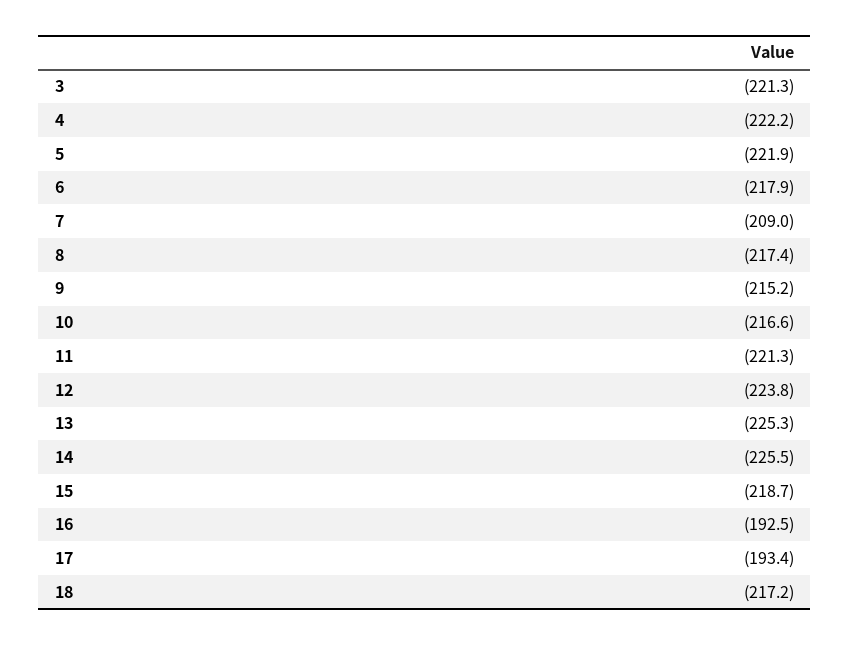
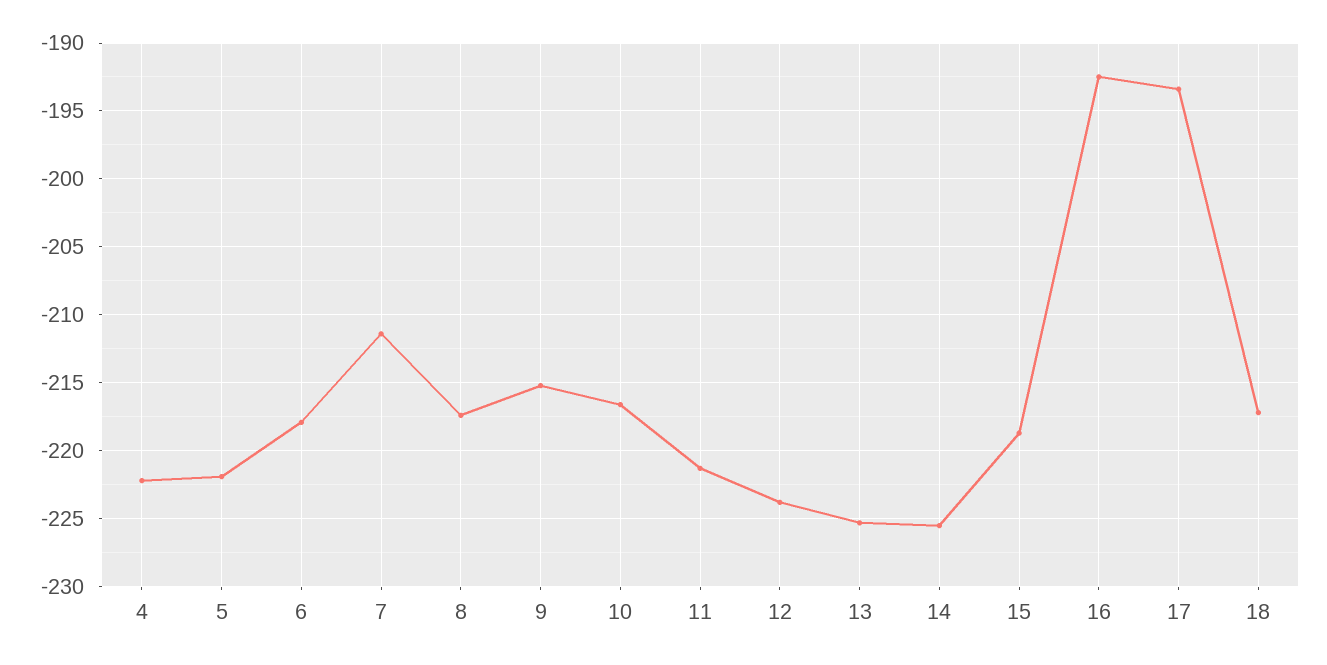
3: -221.3 -> none
7: -209 -> -211.5

